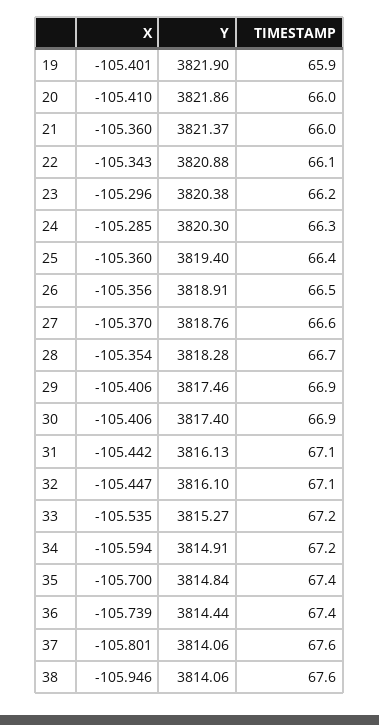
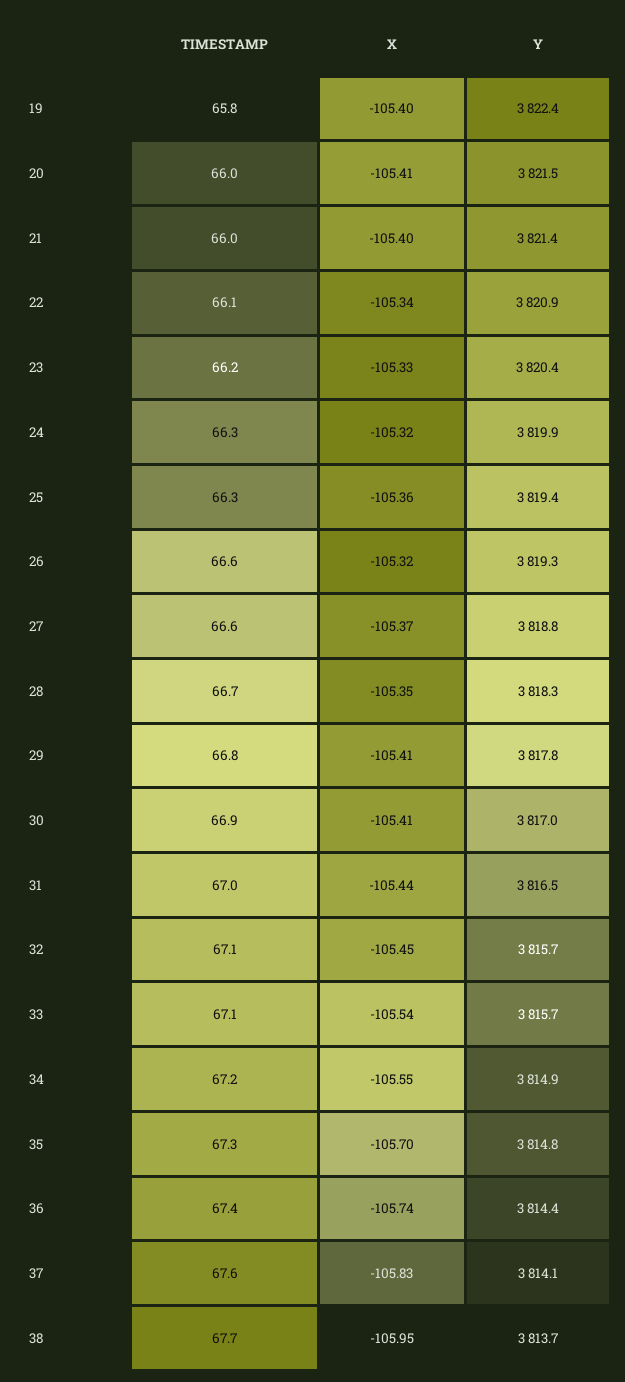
Y, 19: 3821.9 -> 3822.4
TIMESTAMP, 19: 65.9 -> 65.8
Y, 20: 3821.86 -> 3821.5
X, 21: -105.36 -> -105.4
X, 23: -105.296 -> -105.33
X, 24: -105.285 -> -105.32
Y, 24: 3820.3 -> 3819.9
TIMESTAMP, 25: 66.4 -> 66.3
X, 26: -105.356 -> -105.32
Y, 26: 3818.91 -> 3819.3
TIMESTAMP, 26: 66.5 -> 66.6
Y, 29: 3817.46 -> 3817.8
TIMESTAMP, 29: 66.9 -> 66.8
Y, 30: 3817.4 -> 3817
Y, 31: 3816.13 -> 3816.5
TIMESTAMP, 31: 67.1 -> 67
Y, 32: 3816.1 -> 3815.7
Y, 33: 3815.27 -> 3815.7
TIMESTAMP, 33: 67.2 -> 67.1
X, 34: -105.594 -> -105.55
TIMESTAMP, 35: 67.4 -> 67.3
X, 37: -105.801 -> -105.83
Y, 38: 3814.06 -> 3813.7
TIMESTAMP, 38: 67.6 -> 67.7

